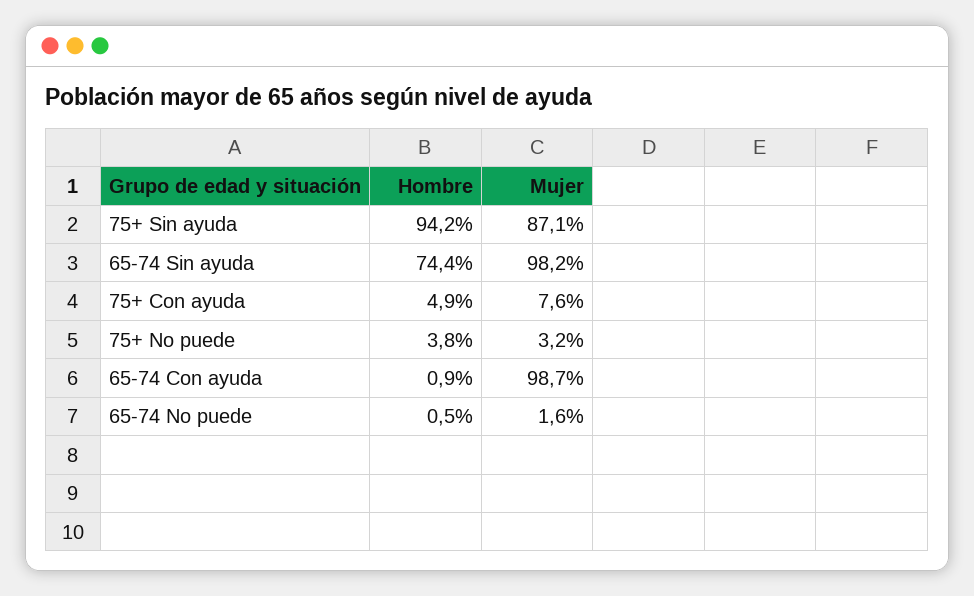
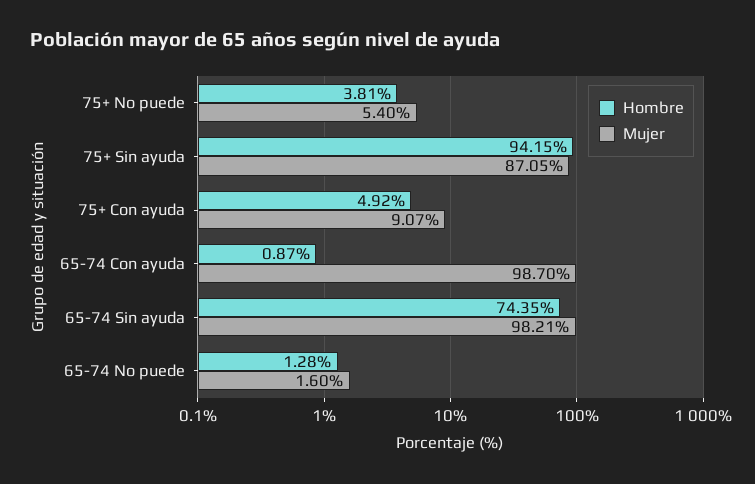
Mujer, 75+ Con ayuda: 7.6 -> 9.07
Mujer, 75+ No puede: 3.2 -> 5.4
Hombre, 65-74 No puede: 0.5 -> 1.28

